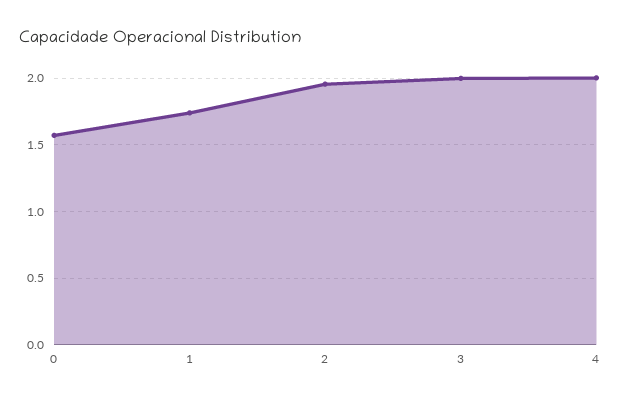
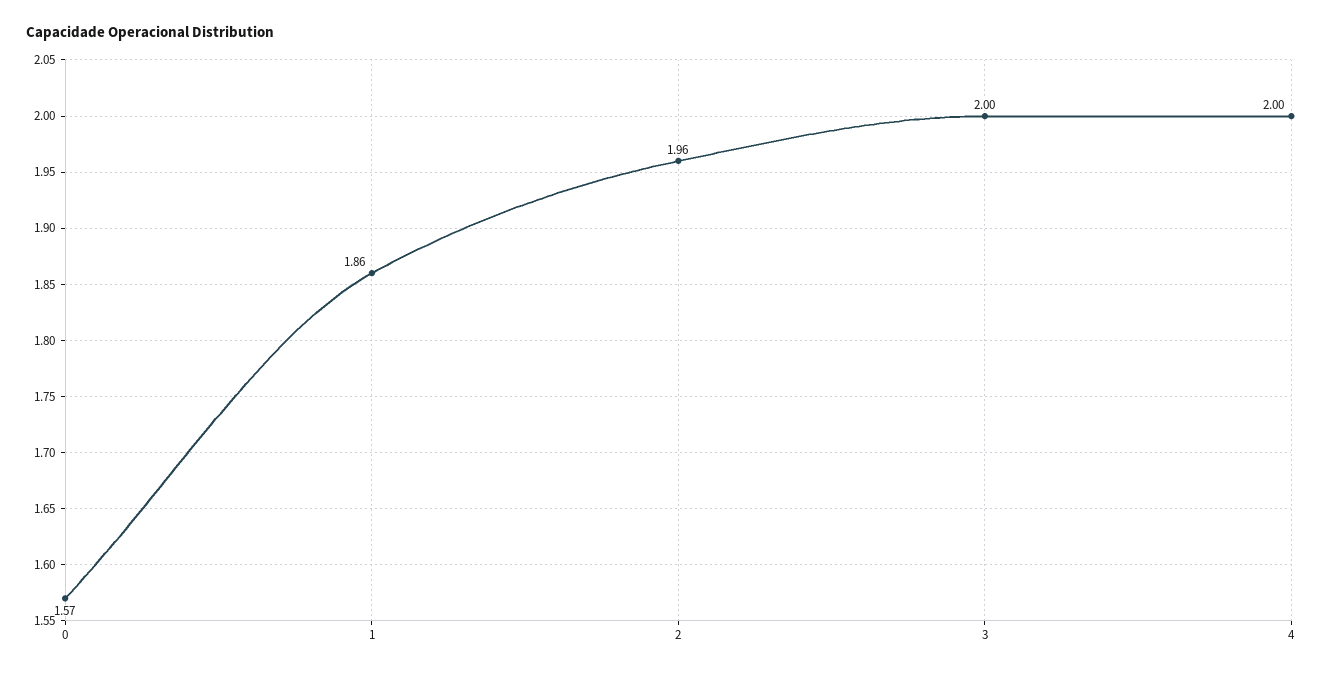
1: 1.75 -> 1.86

